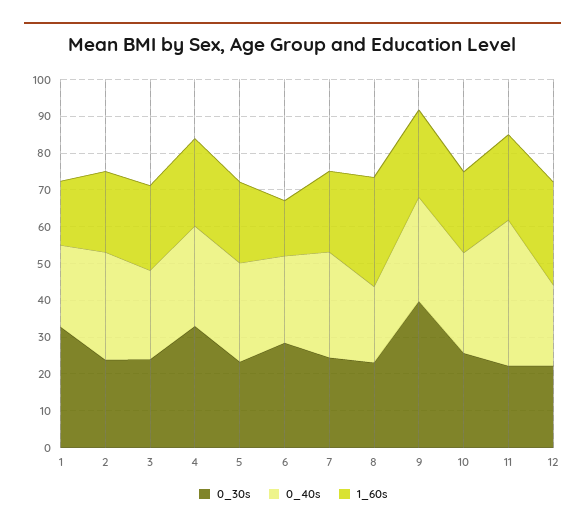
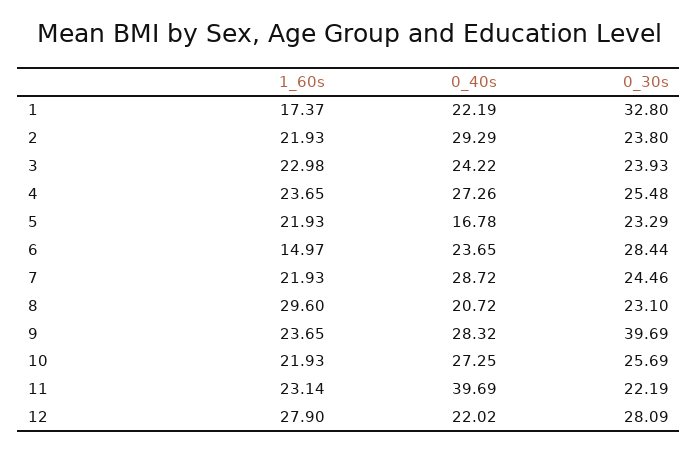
0_30s, 4: 32.5 -> 25.48
0_40s, 5: 27.5 -> 16.78
0_30s, 12: 22.5 -> 28.09

